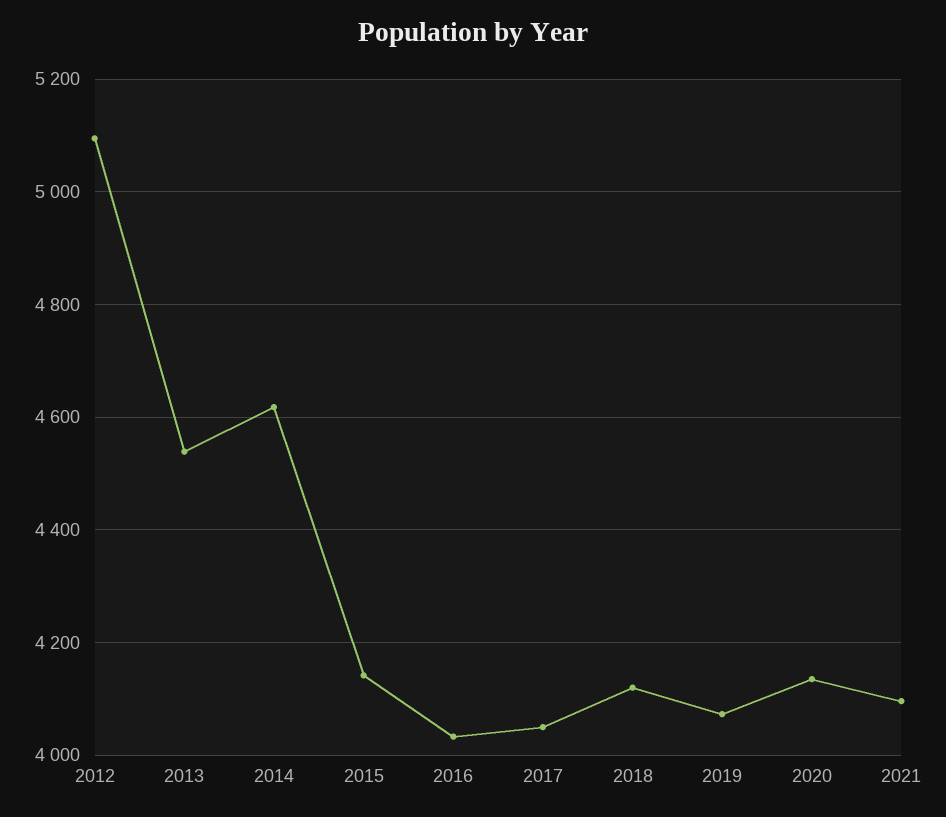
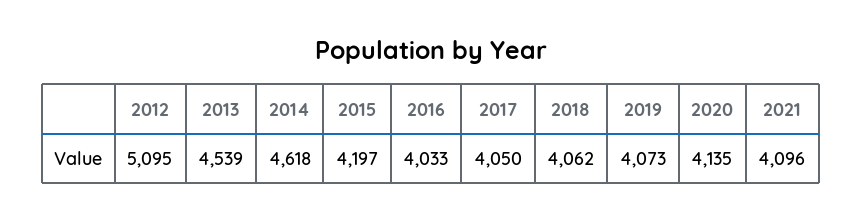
2015: 4140 -> 4197
2018: 4120 -> 4062

